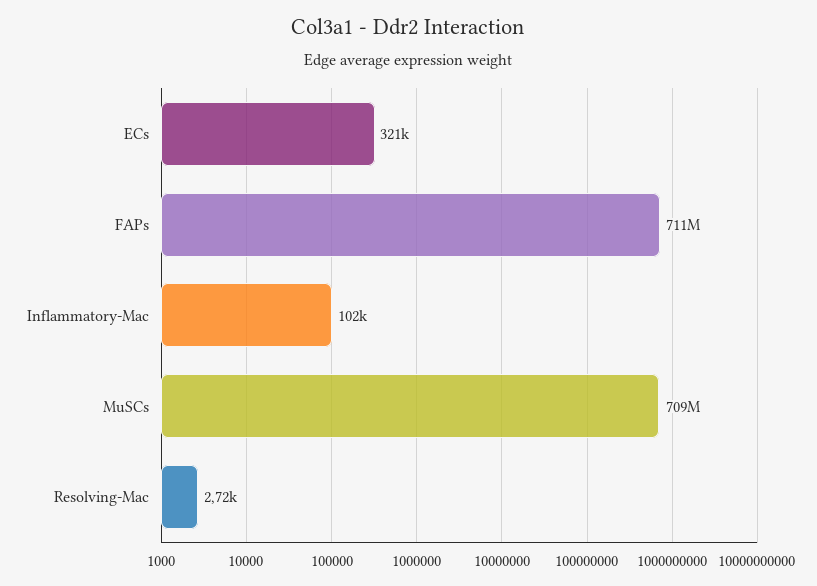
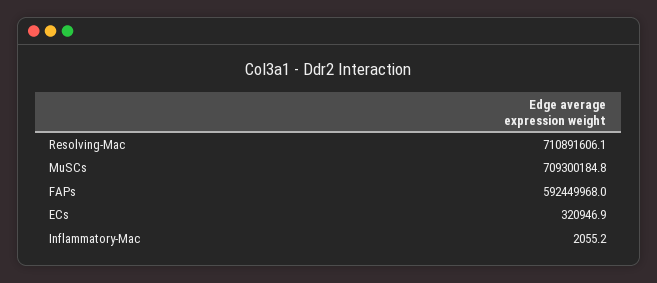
FAPs: 711000000 -> 592449968
Inflammatory-Mac: 102000 -> 2055.2
Resolving-Mac: 2720 -> 710891606.1

